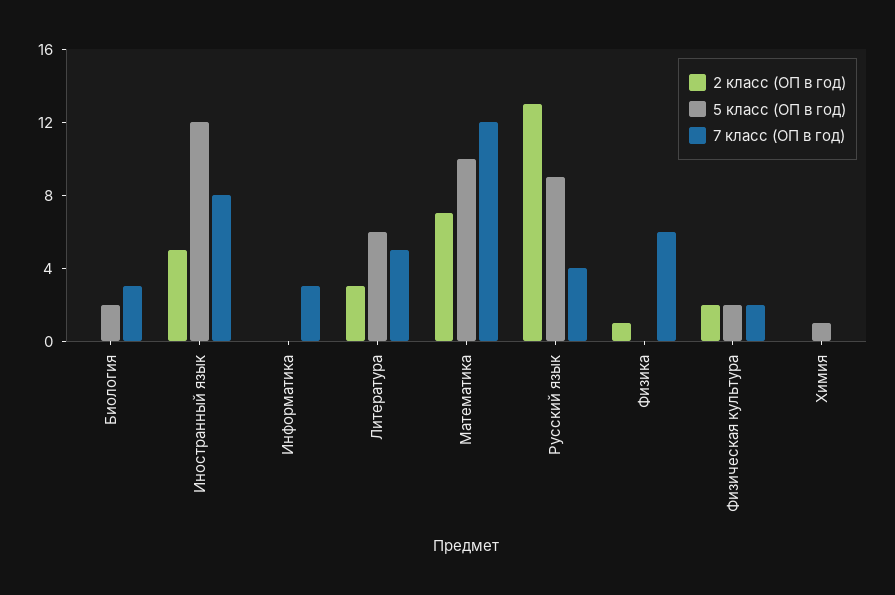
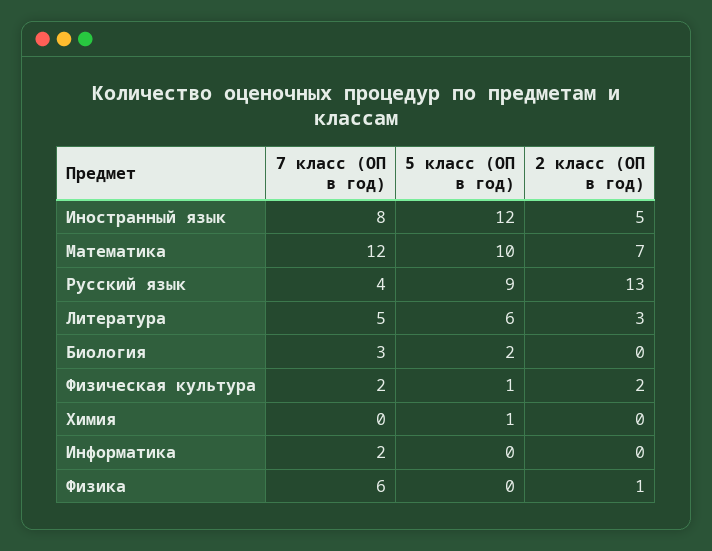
7 класс (ОП в год), Информатика: 3 -> 2
5 класс (ОП в год), Физическая культура: 2 -> 1

